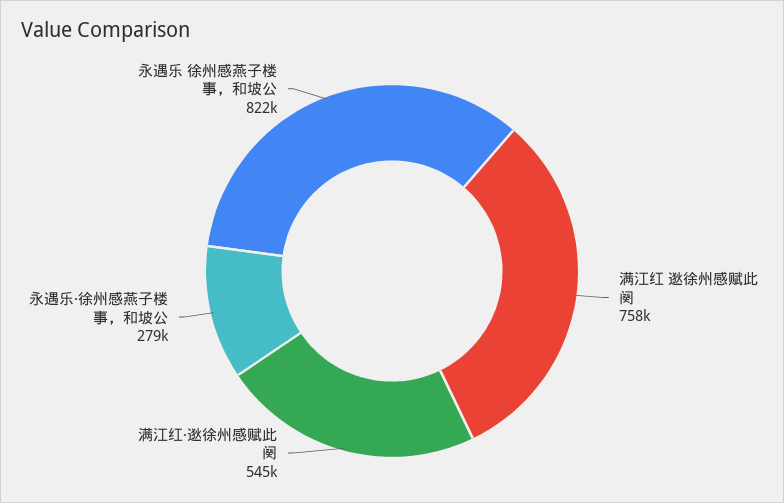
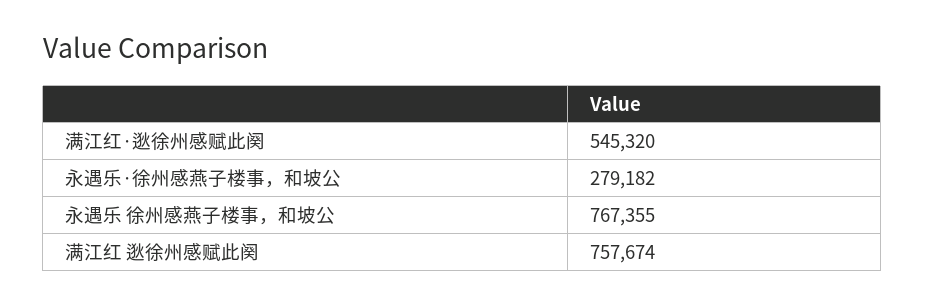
永遇乐 徐州感燕子楼事，和坡公: 822000 -> 767355

